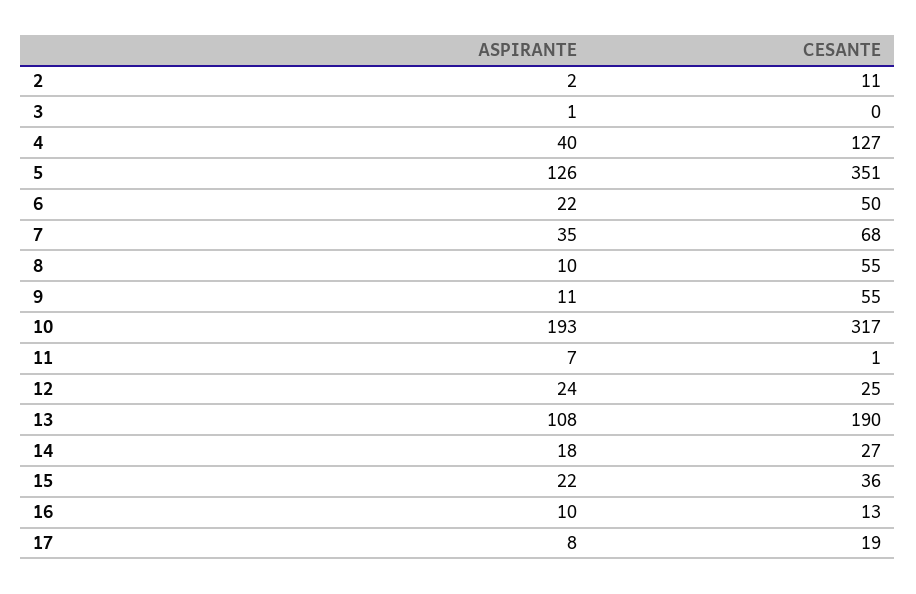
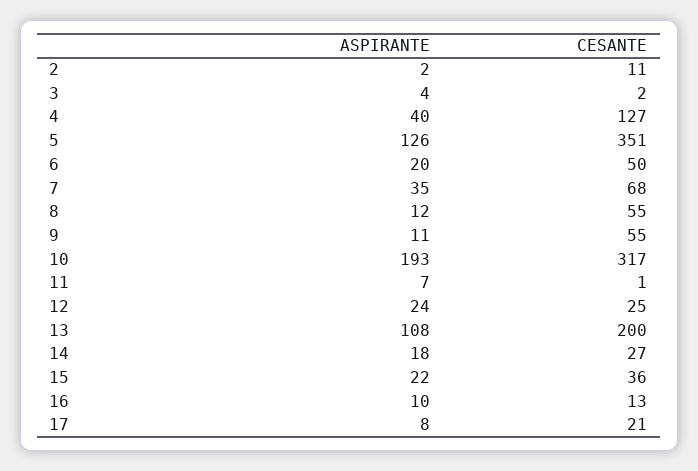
ASPIRANTE, 3: 1 -> 4
CESANTE, 3: 0 -> 2
ASPIRANTE, 6: 22 -> 20
ASPIRANTE, 8: 10 -> 12
CESANTE, 13: 190 -> 200
CESANTE, 17: 19 -> 21

